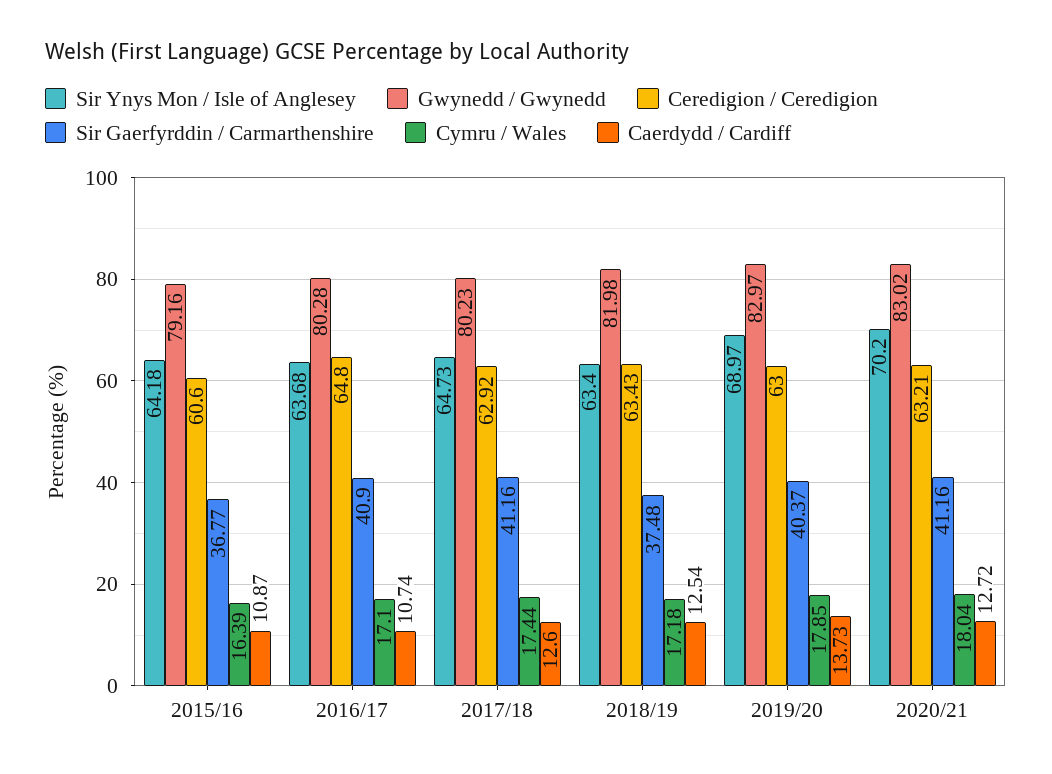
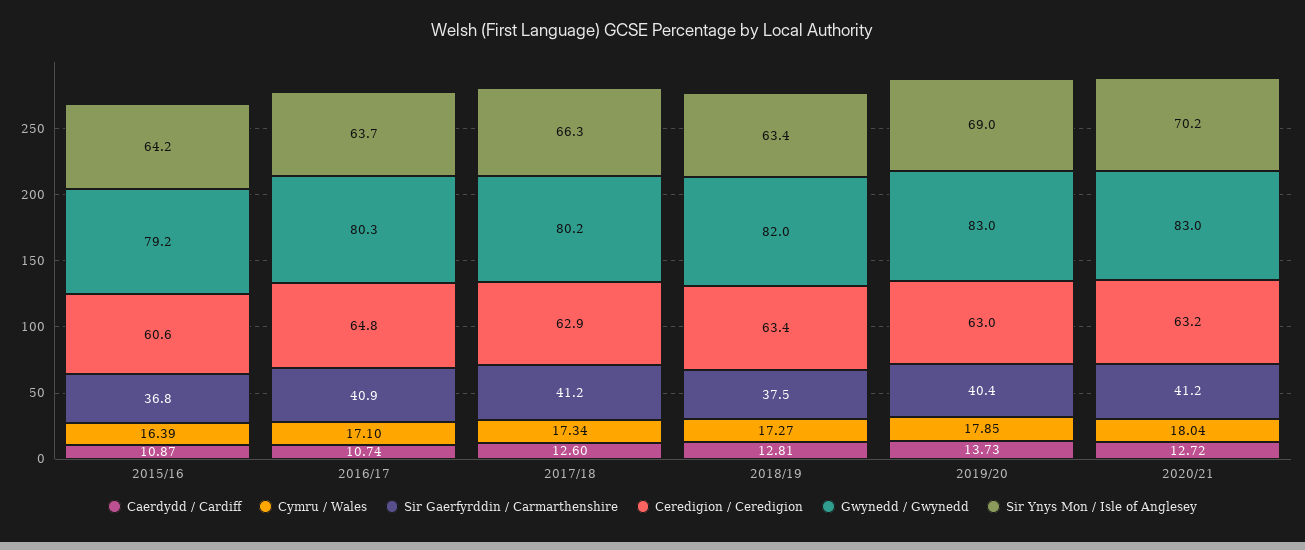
Sir Ynys Mon / Isle of Anglesey, 2017/18: 64.73 -> 66.3
Cymru / Wales, 2017/18: 17.44 -> 17.34
Cymru / Wales, 2018/19: 17.18 -> 17.27
Caerdydd / Cardiff, 2018/19: 12.54 -> 12.81

